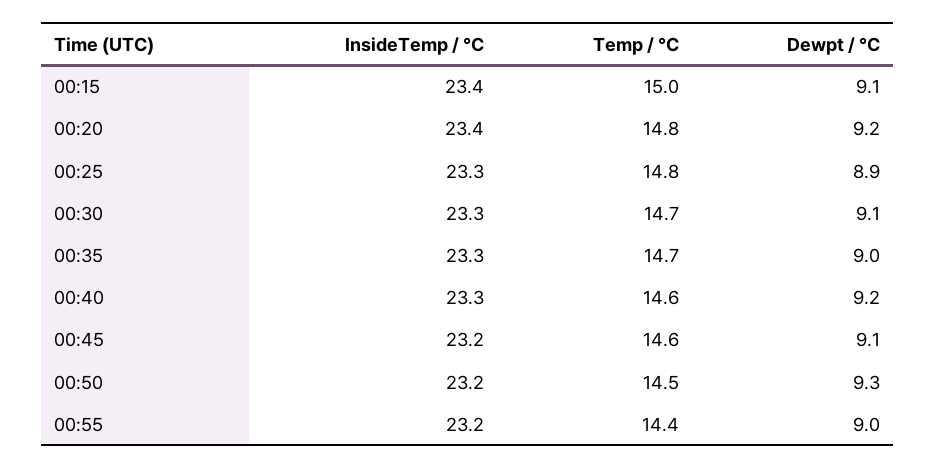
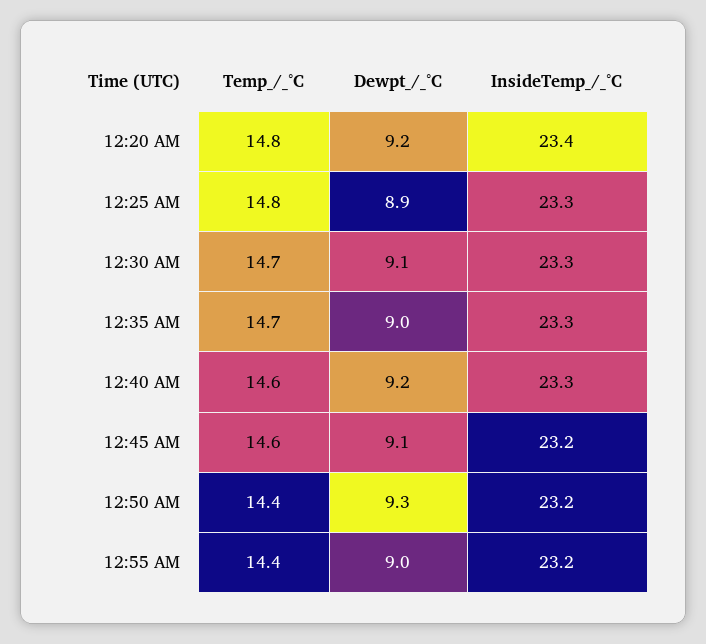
InsideTemp / °C, 00:15: 23.4 -> none
Temp / °C, 00:15: 15 -> none
Dewpt / °C, 00:15: 9.1 -> none
Temp / °C, 00:50: 14.5 -> 14.4

